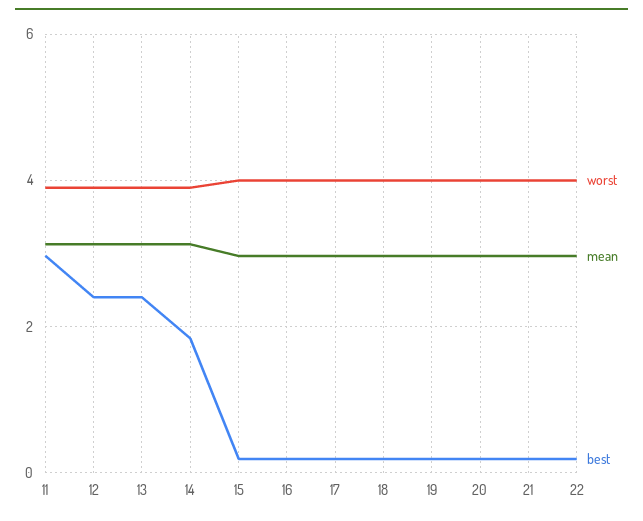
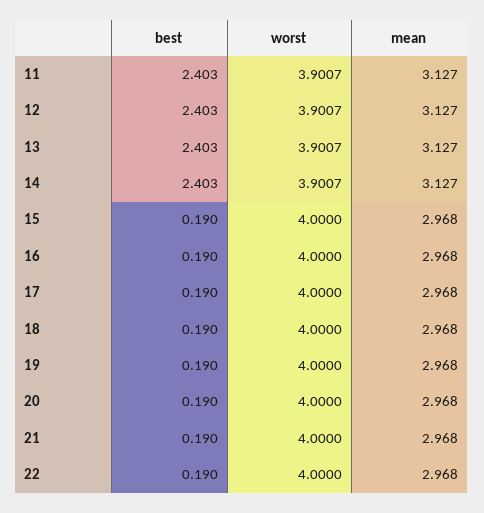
best, 11: 3 -> 2.403
best, 14: 1.8 -> 2.403

